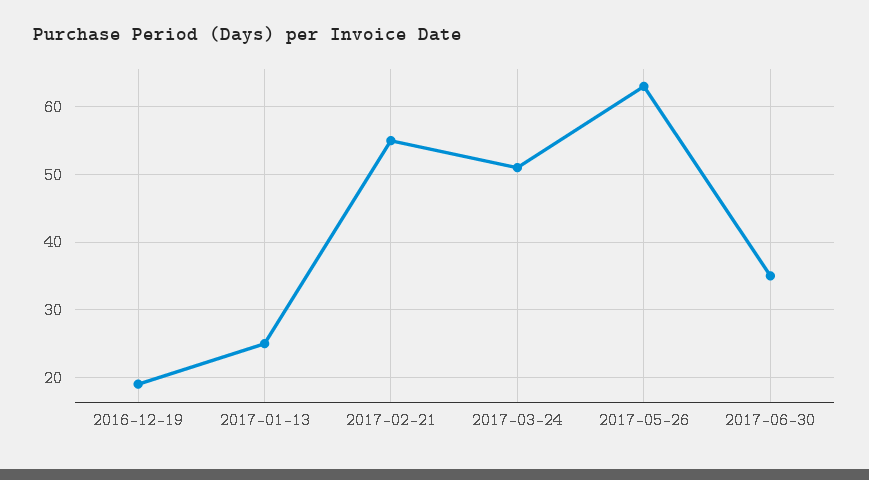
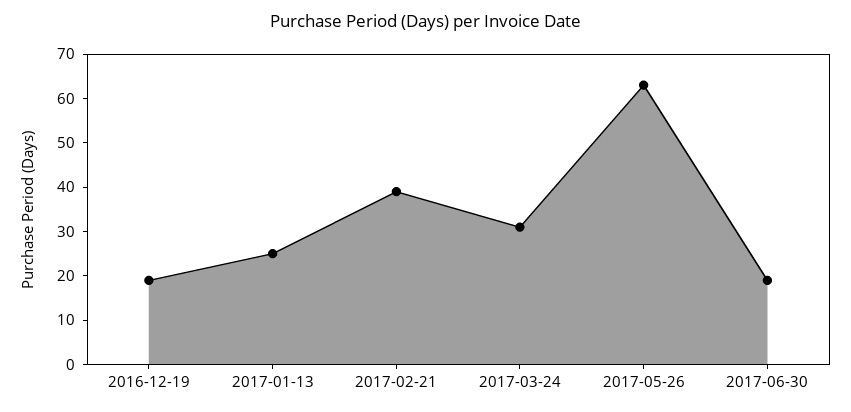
2017-02-21: 55 -> 40
2017-03-24: 51 -> 30
2017-06-30: 35 -> 20

